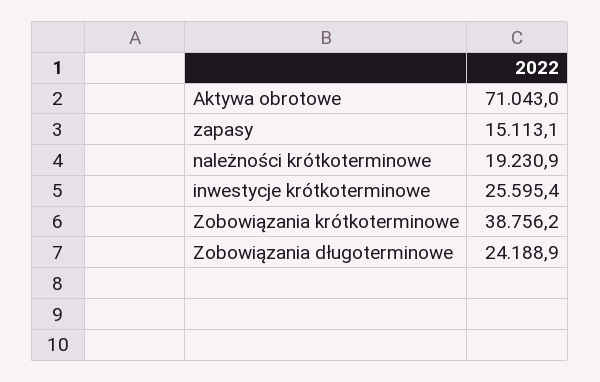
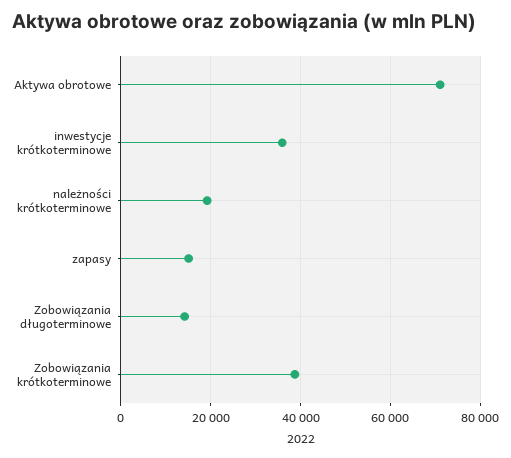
inwestycje krótkoterminowe: 25595.4 -> 36000
Zobowiązania długoterminowe: 24188.9 -> 14000

